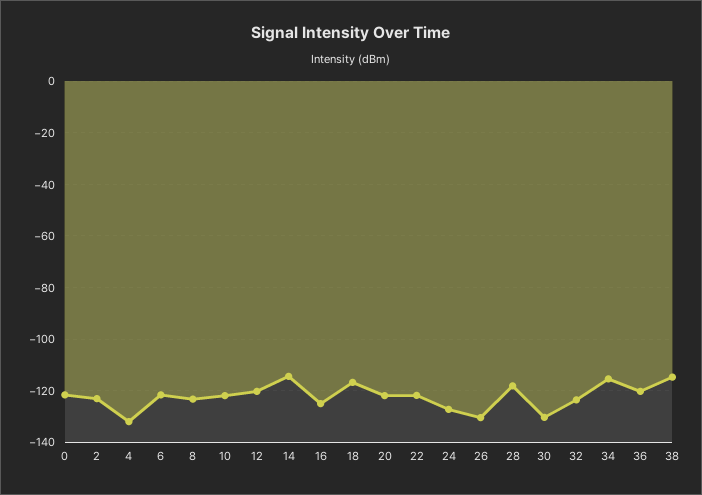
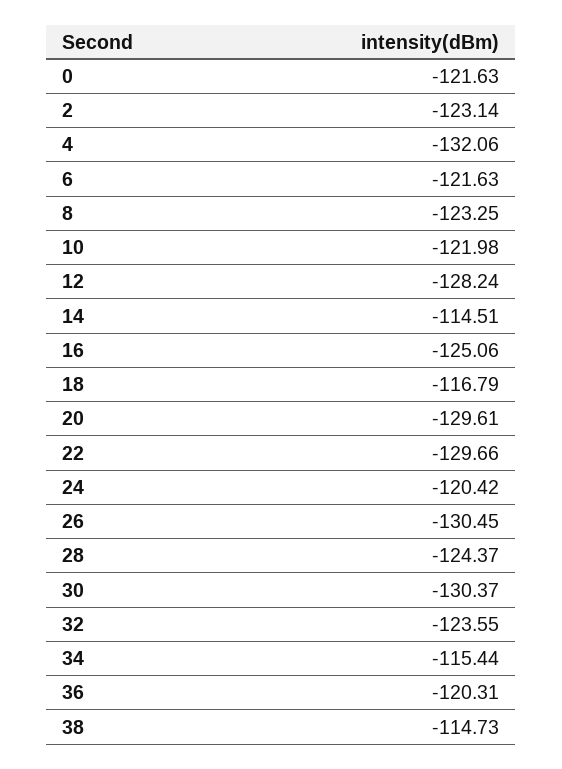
12: -120 -> -128.24
20: -122.5 -> -129.61
22: -122.5 -> -129.66
24: -127.5 -> -120.42
28: -117.5 -> -124.37

